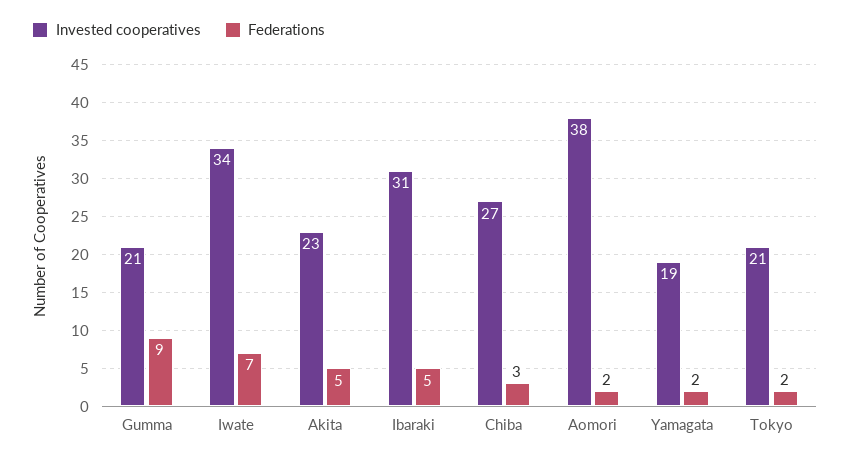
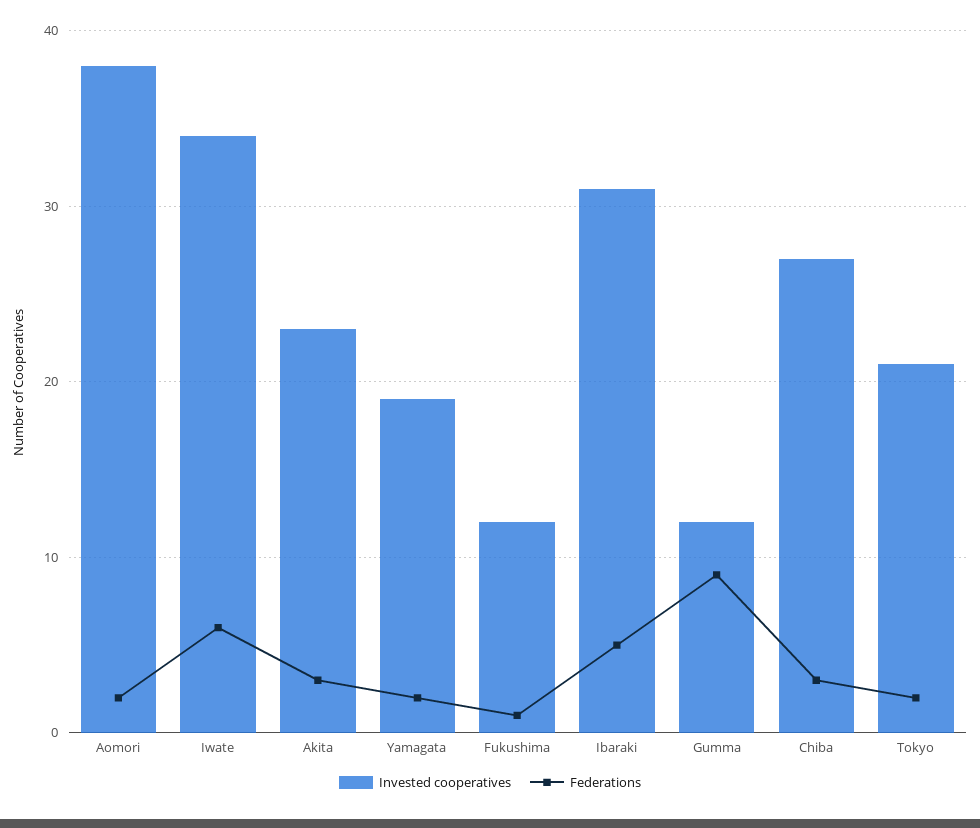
Invested cooperatives, Gumma: 21 -> 12
Federations, Iwate: 7 -> 6
Federations, Akita: 5 -> 3
Invested cooperatives, Fukushima: none -> 12
Federations, Fukushima: none -> 1

